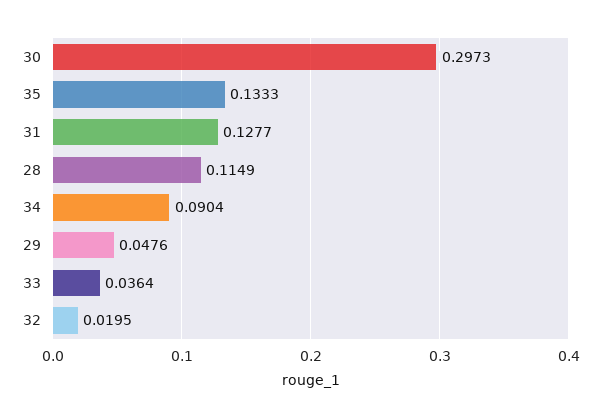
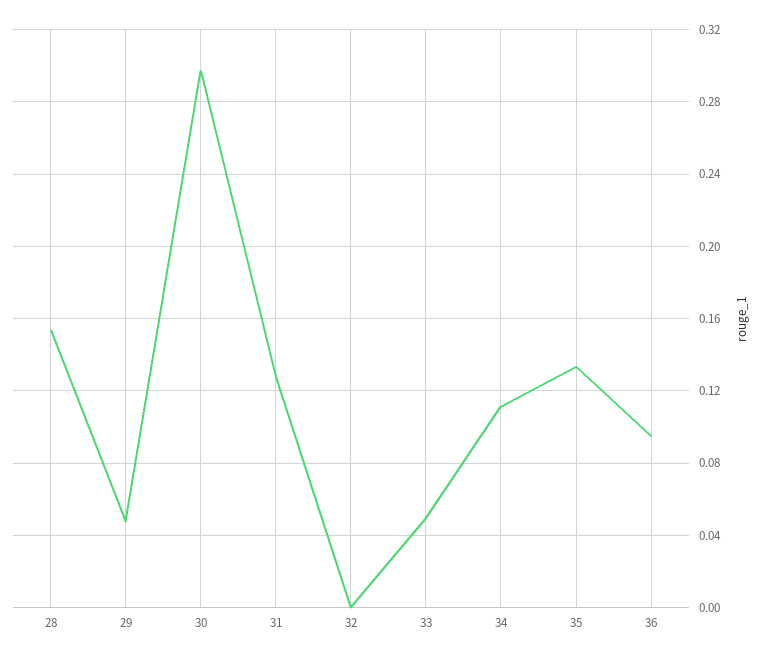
28: 0.1149 -> 0.155
34: 0.0904 -> 0.11
33: 0.0364 -> 0.05
32: 0.0195 -> 0
36: none -> 0.095

